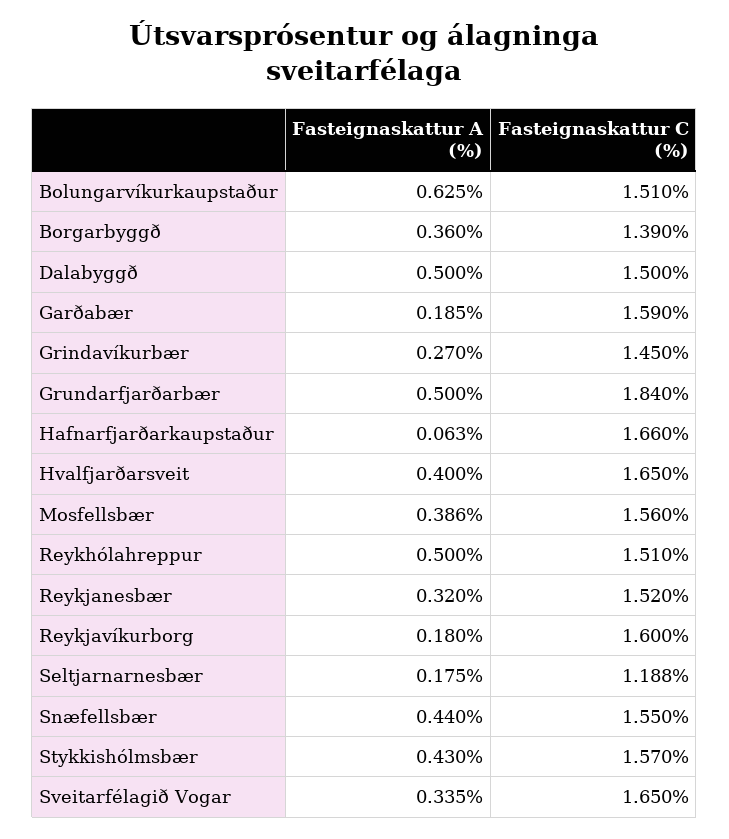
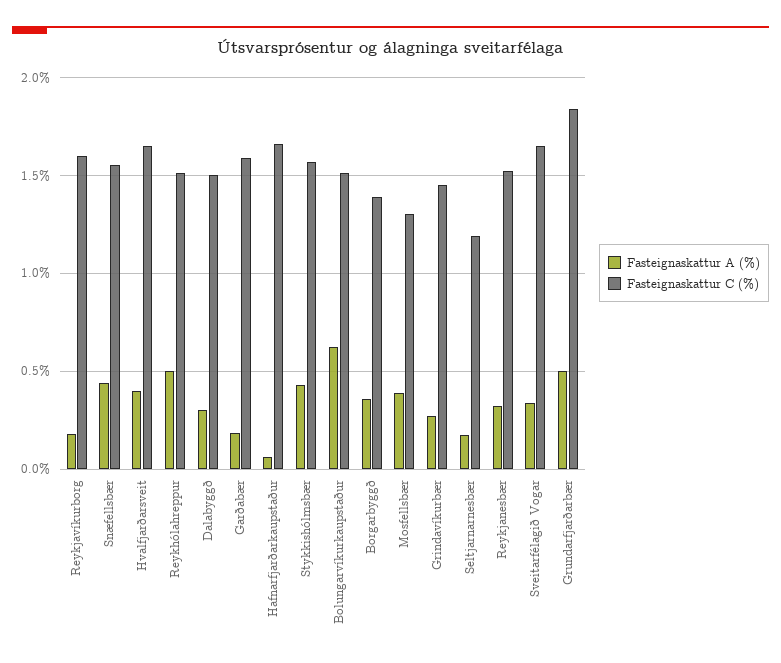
Fasteignaskattur A (%), Dalabyggð: 0.5 -> 0.3
Fasteignaskattur C (%), Mosfellsbær: 1.56 -> 1.3

